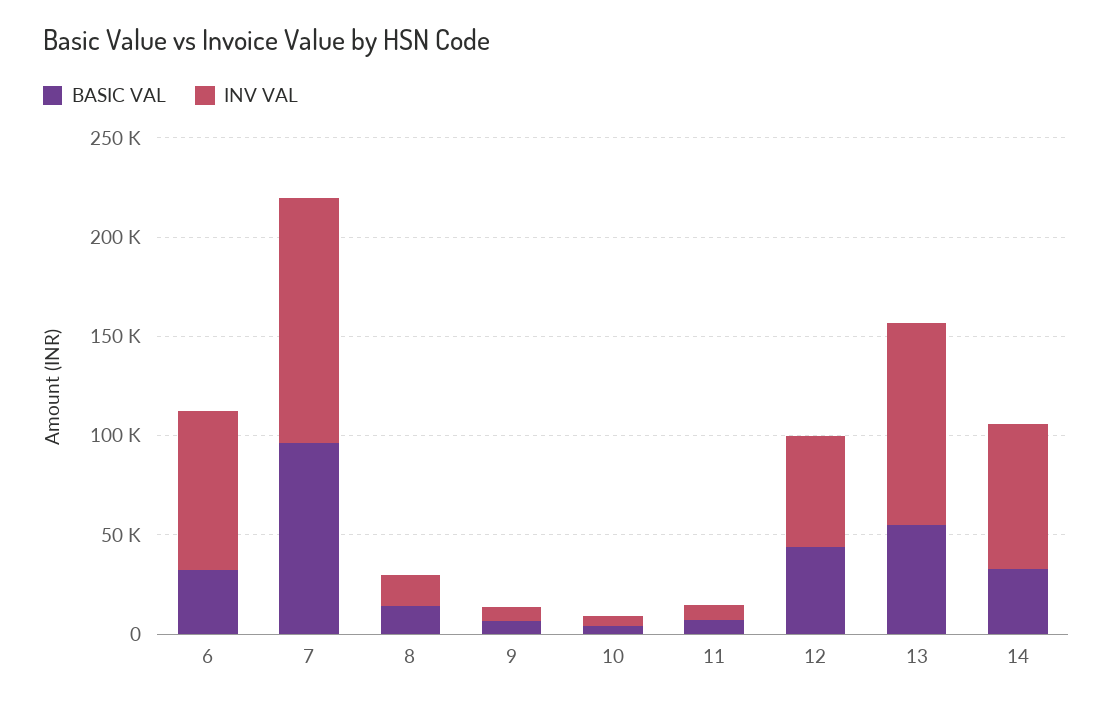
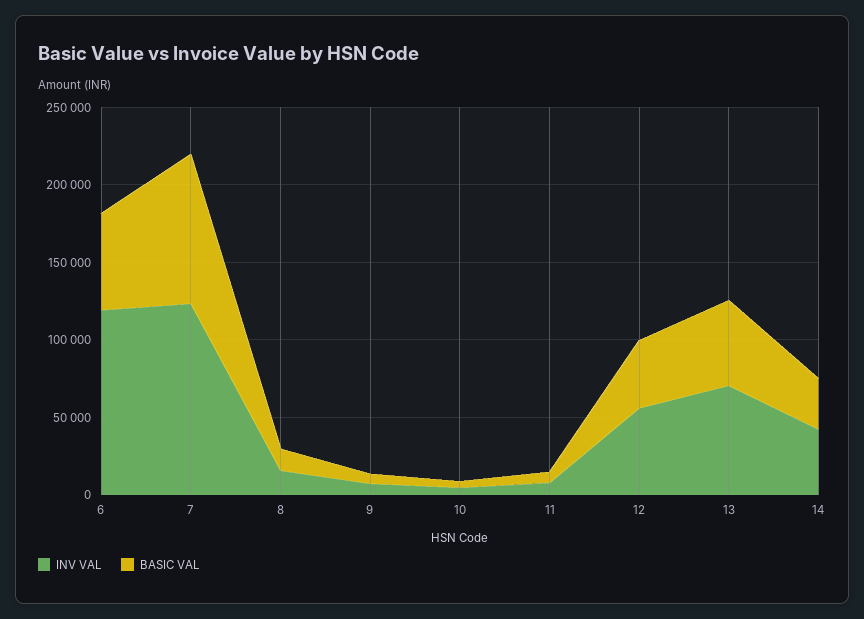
BASIC VAL, 6: 30000 -> 60000
INV VAL, 6: 80000 -> 120000
INV VAL, 13: 100000 -> 70000
INV VAL, 14: 70000 -> 40000

